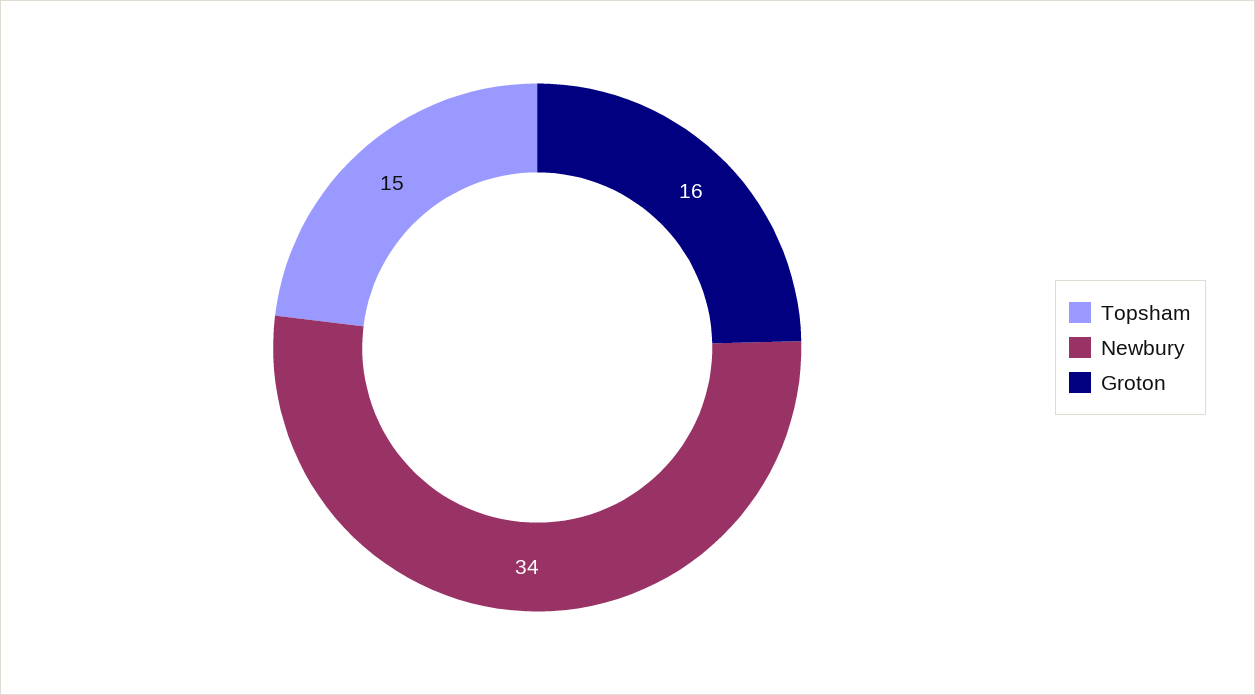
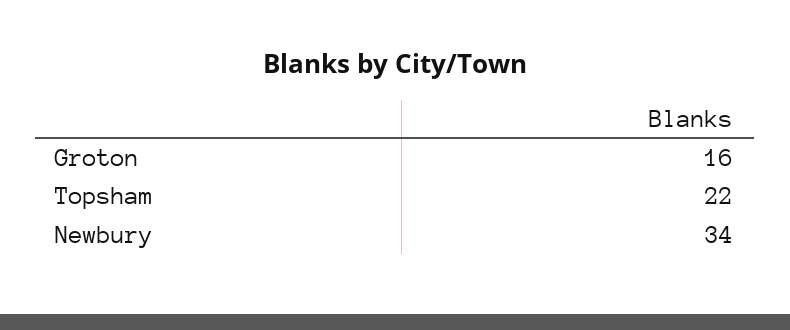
Topsham: 15 -> 22

